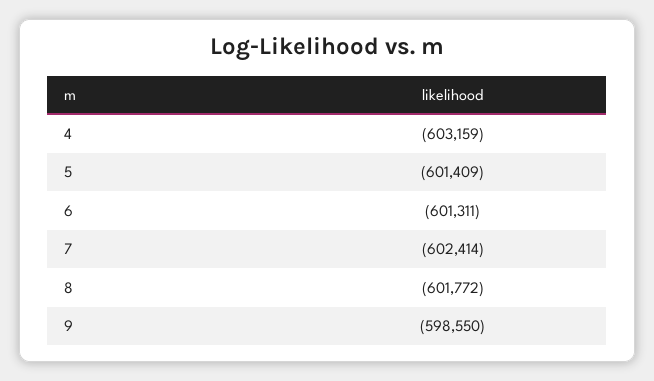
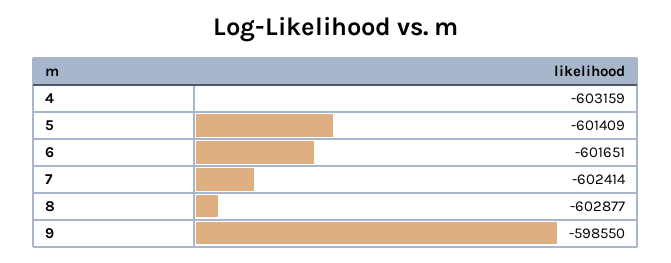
6: -601311 -> -601651
8: -601772 -> -602877

